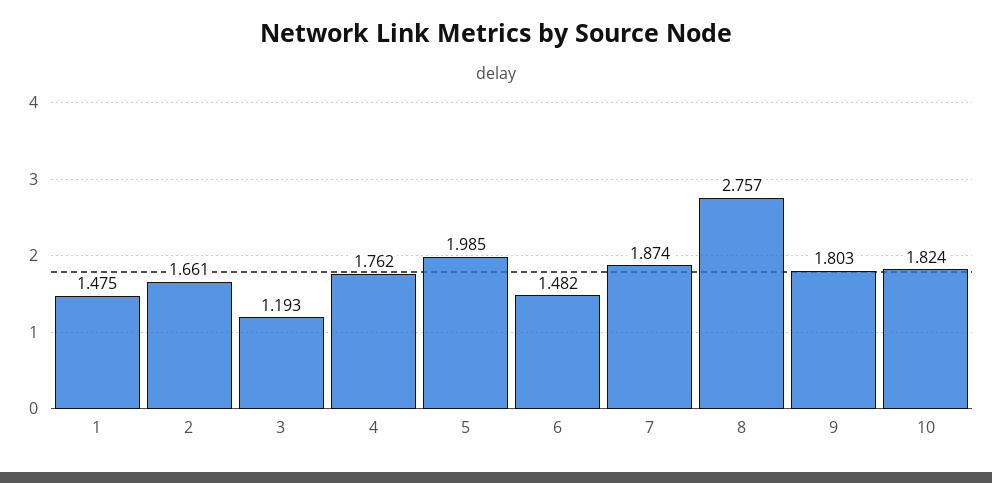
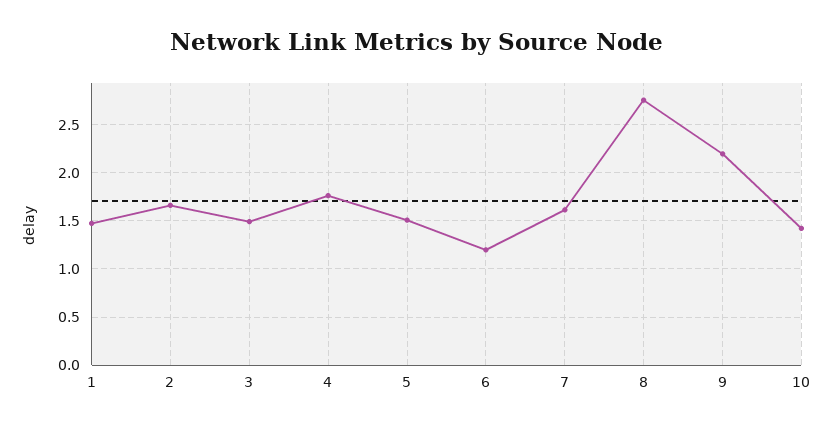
3: 1.193 -> 1.5
5: 1.985 -> 1.5
6: 1.482 -> 1.2
7: 1.874 -> 1.6
9: 1.803 -> 2.2
10: 1.824 -> 1.4

